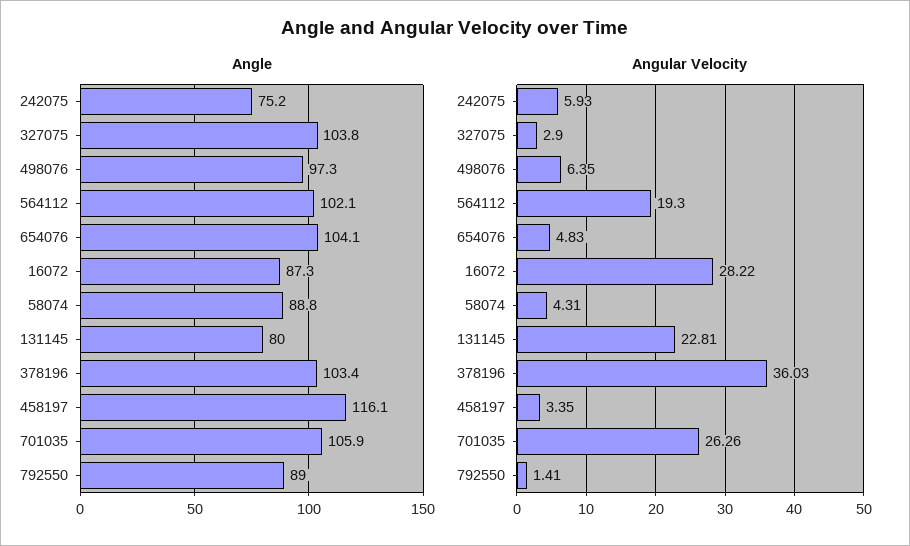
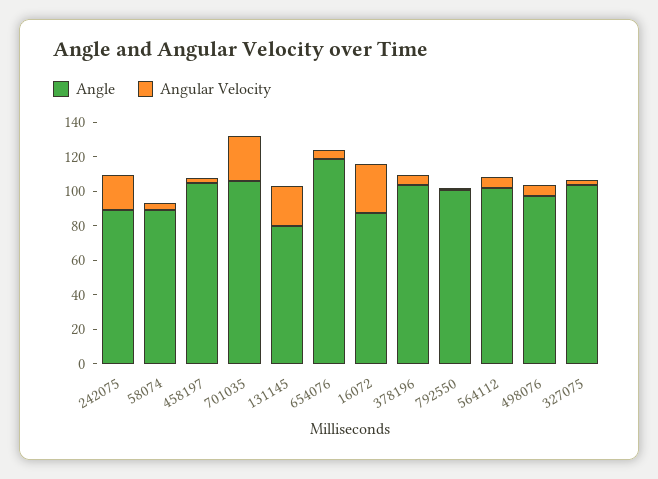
Angle, 242075: 75.2 -> 90
Angle, 654076: 104.1 -> 120
Angle, 458197: 116.1 -> 105
Angle, 792550: 89 -> 100
Angular Velocity, 242075: 5.93 -> 20
Angular Velocity, 564112: 19.3 -> 5
Angular Velocity, 378196: 36.03 -> 5

